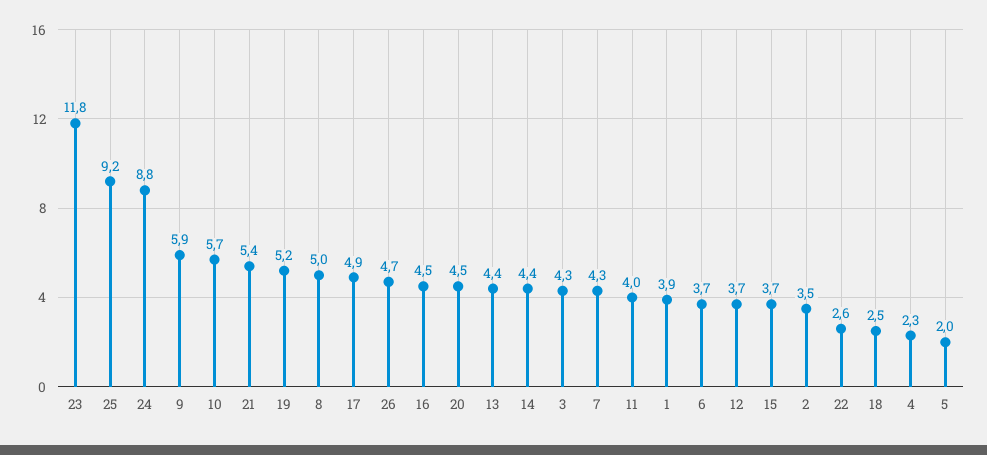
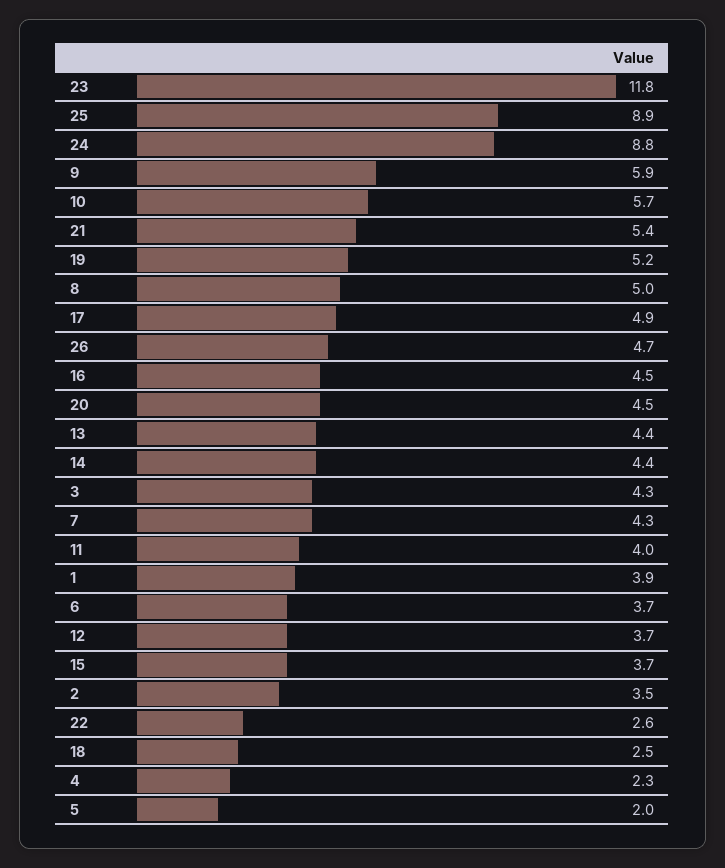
25: 9.2 -> 8.9

